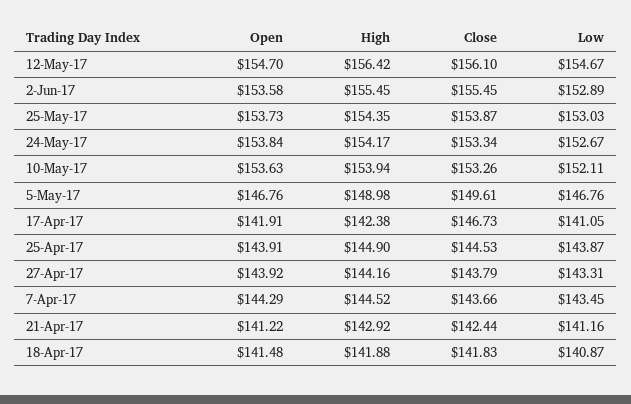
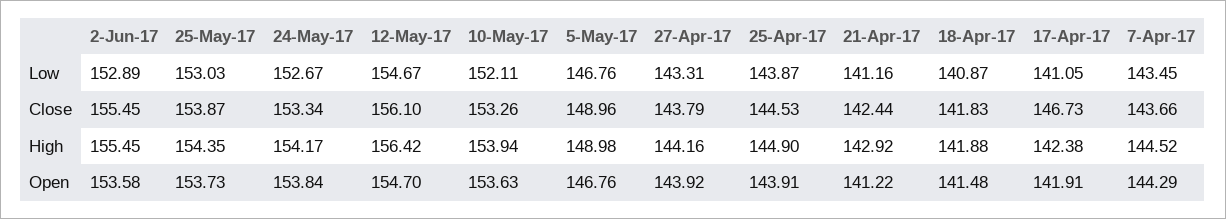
Close, 5-May-17: 149.61 -> 148.96

